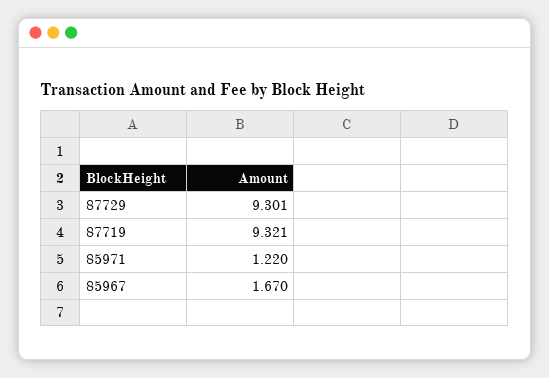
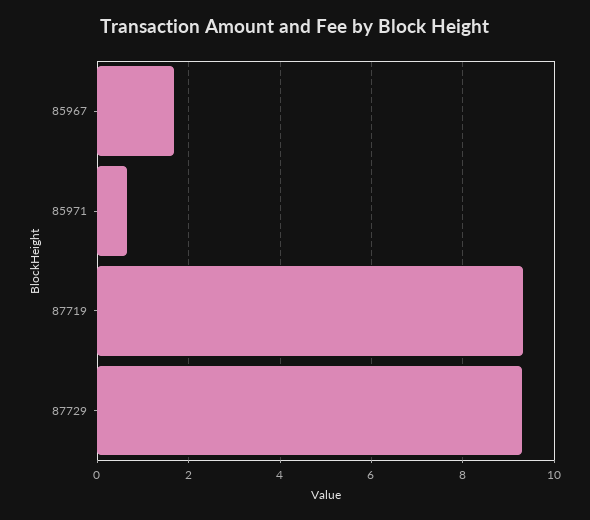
85971: 1.22 -> 0.6

